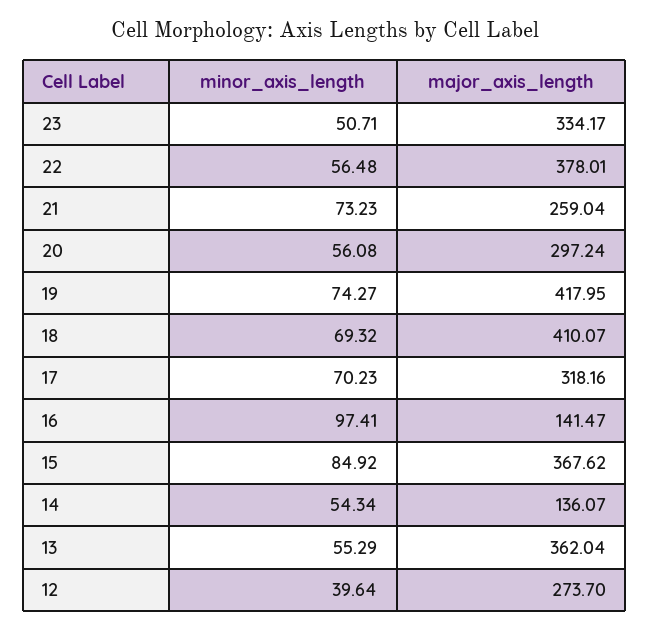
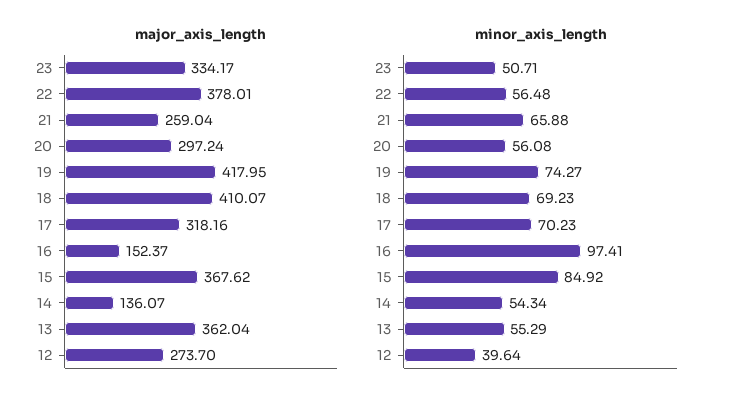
minor_axis_length, 21: 73.23 -> 65.88
minor_axis_length, 18: 69.32 -> 69.23
major_axis_length, 16: 141.47 -> 152.37

